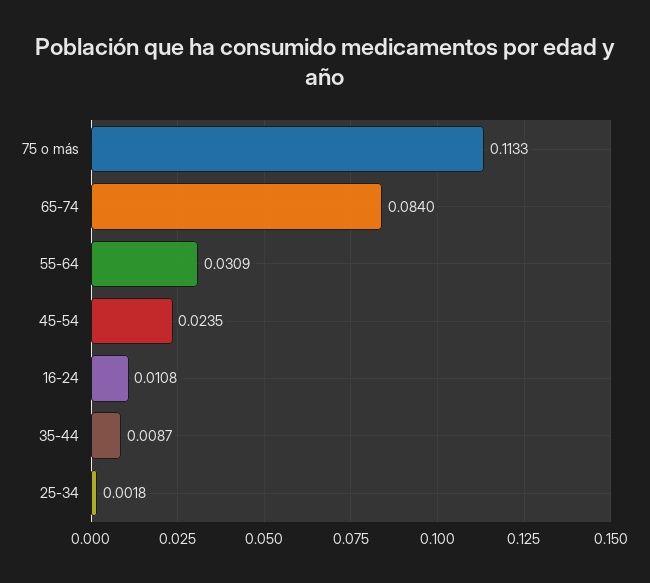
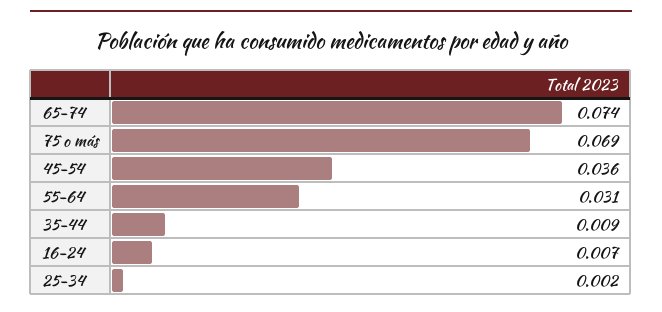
75 o más: 0.1133 -> 0.069
65-74: 0.084 -> 0.074
45-54: 0.0235 -> 0.036
16-24: 0.0108 -> 0.007

